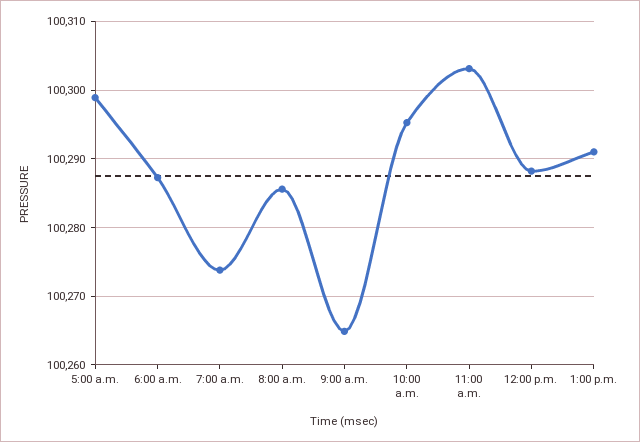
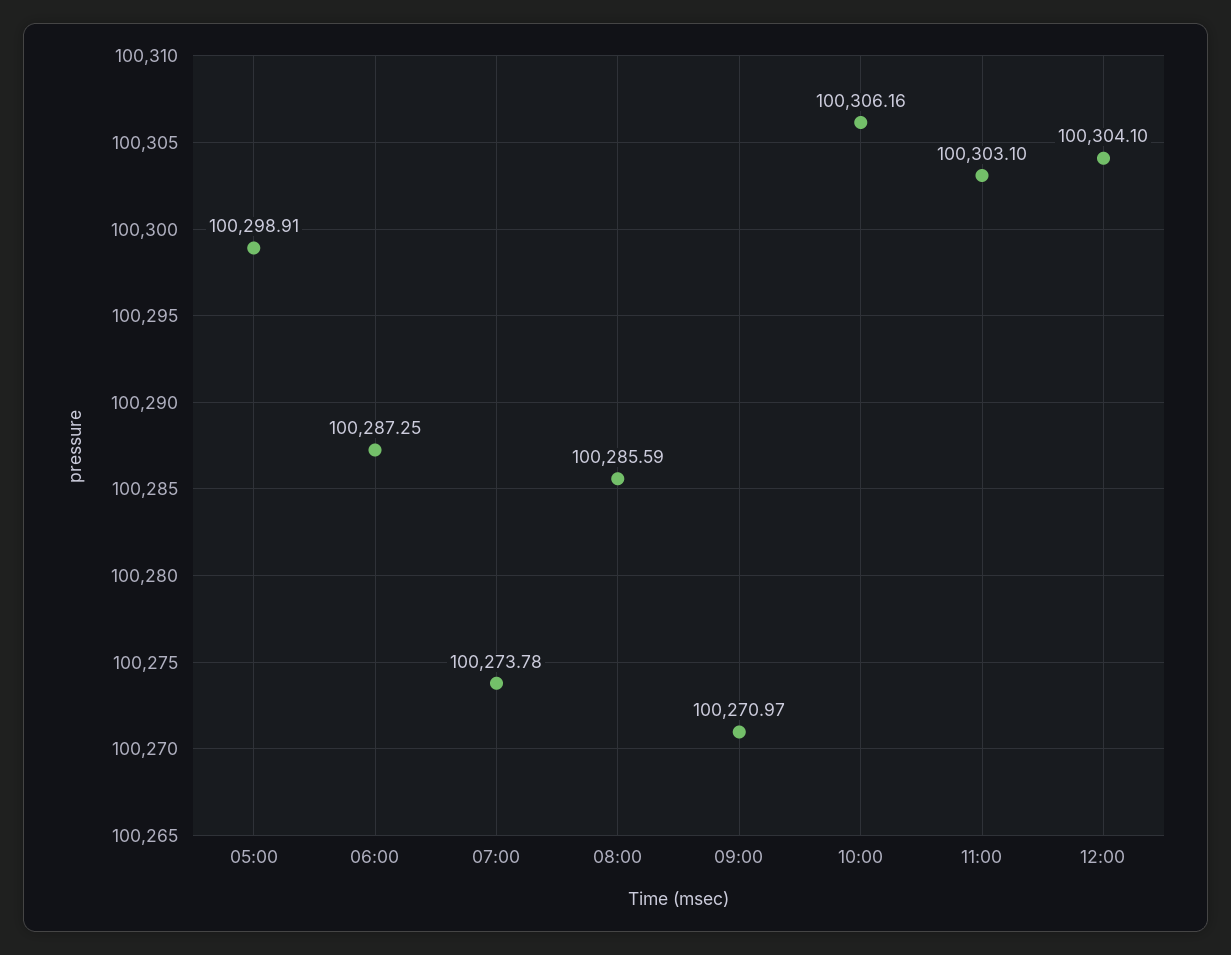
9:00 a.m.: 100265 -> 100270.97
10:00 a.m.: 100295 -> 100306.16
12:00 p.m.: 100288 -> 100304.1
1:00 p.m.: 100291 -> none

